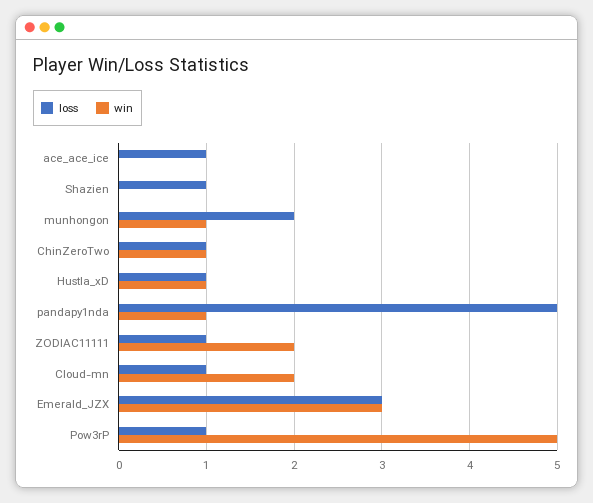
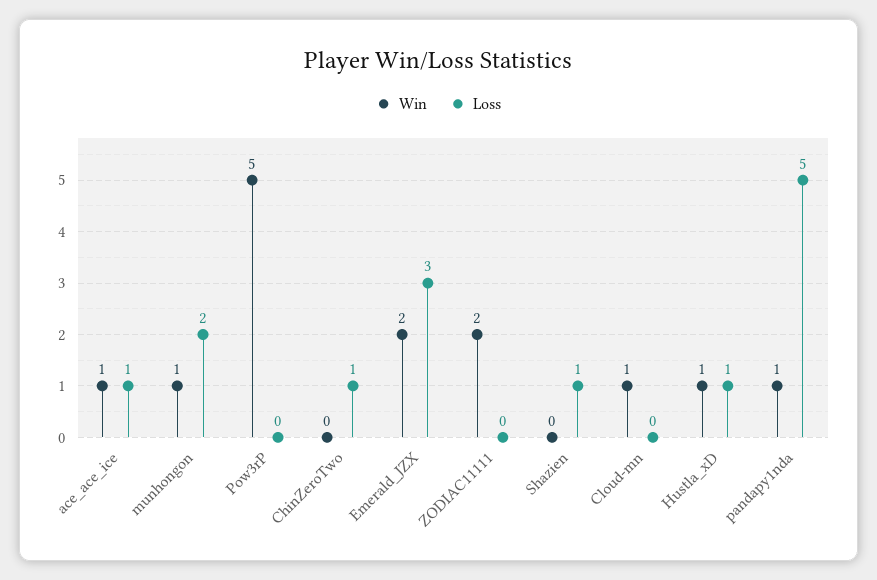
win, ace_ace_ice: 0 -> 1
win, ChinZeroTwo: 1 -> 0
loss, ZODIAC11111: 1 -> 0
loss, Cloud-mn: 1 -> 0
win, Cloud-mn: 2 -> 1
win, Emerald_JZX: 3 -> 2
loss, Pow3rP: 1 -> 0

